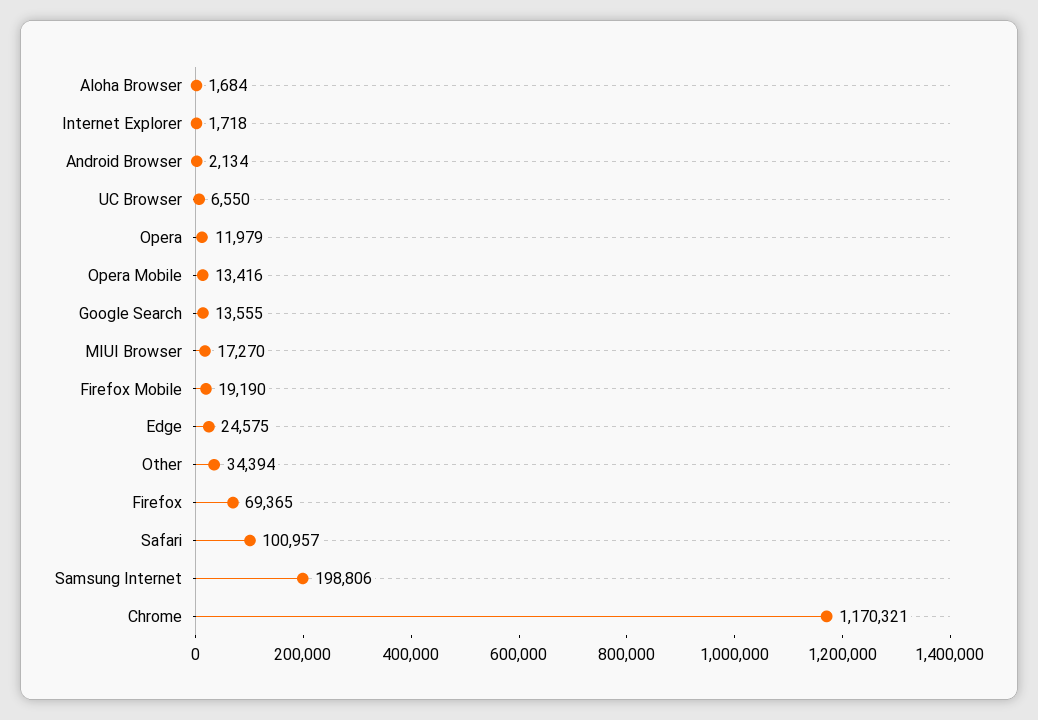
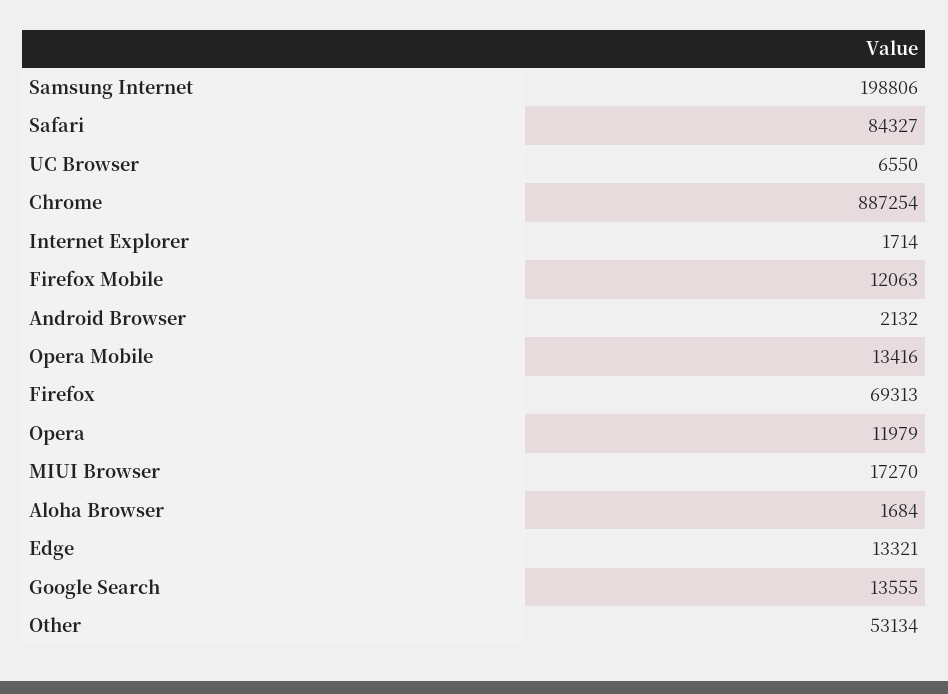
Internet Explorer: 1718 -> 1714
Android Browser: 2134 -> 2132
Firefox Mobile: 19190 -> 12063
Edge: 24575 -> 13321
Other: 34394 -> 53134
Firefox: 69365 -> 69313
Safari: 100957 -> 84327
Chrome: 1170321 -> 887254

